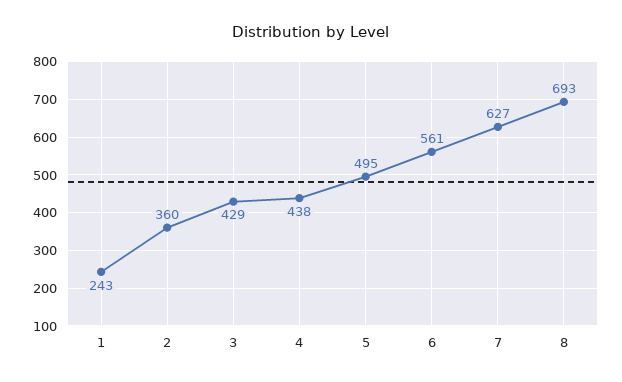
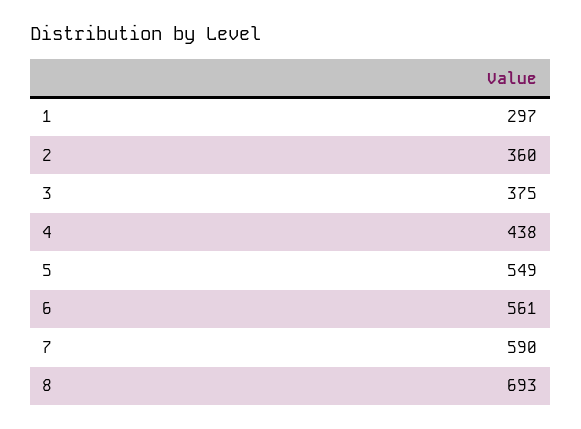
1: 243 -> 297
3: 429 -> 375
5: 495 -> 549
7: 627 -> 590

